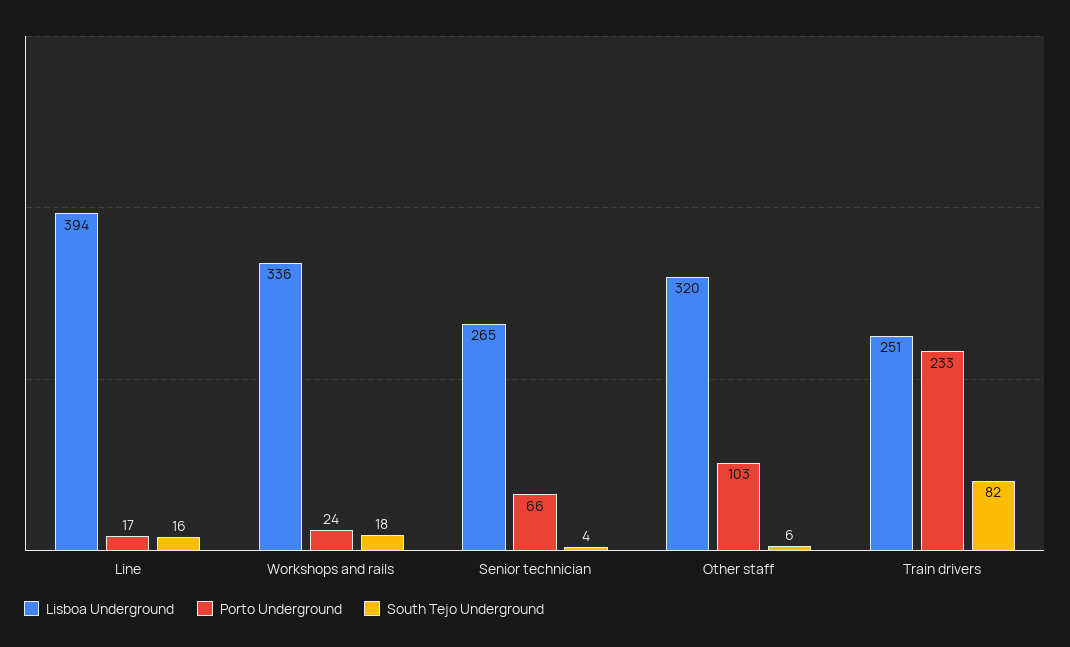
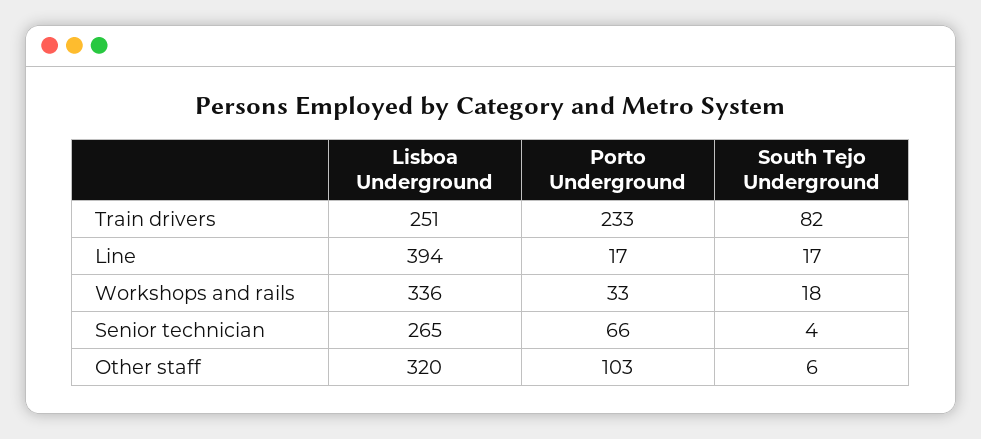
South Tejo Underground, Line: 16 -> 17
Porto Underground, Workshops and rails: 24 -> 33

